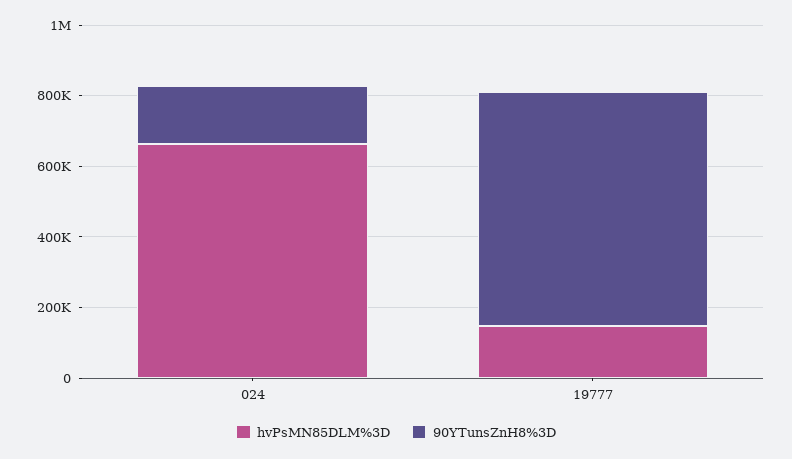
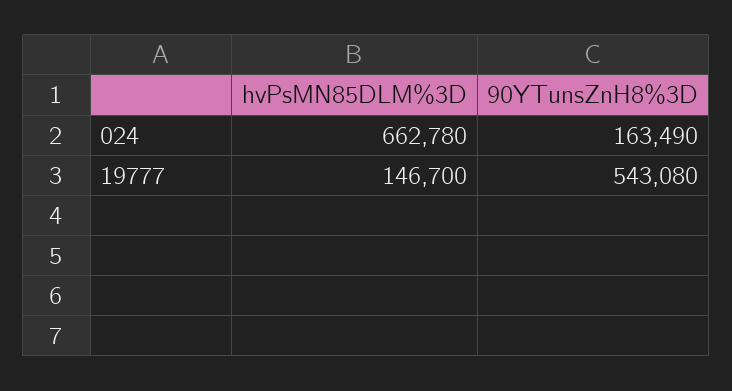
90YTunsZnH8%3D, 19777: 650000 -> 543080

